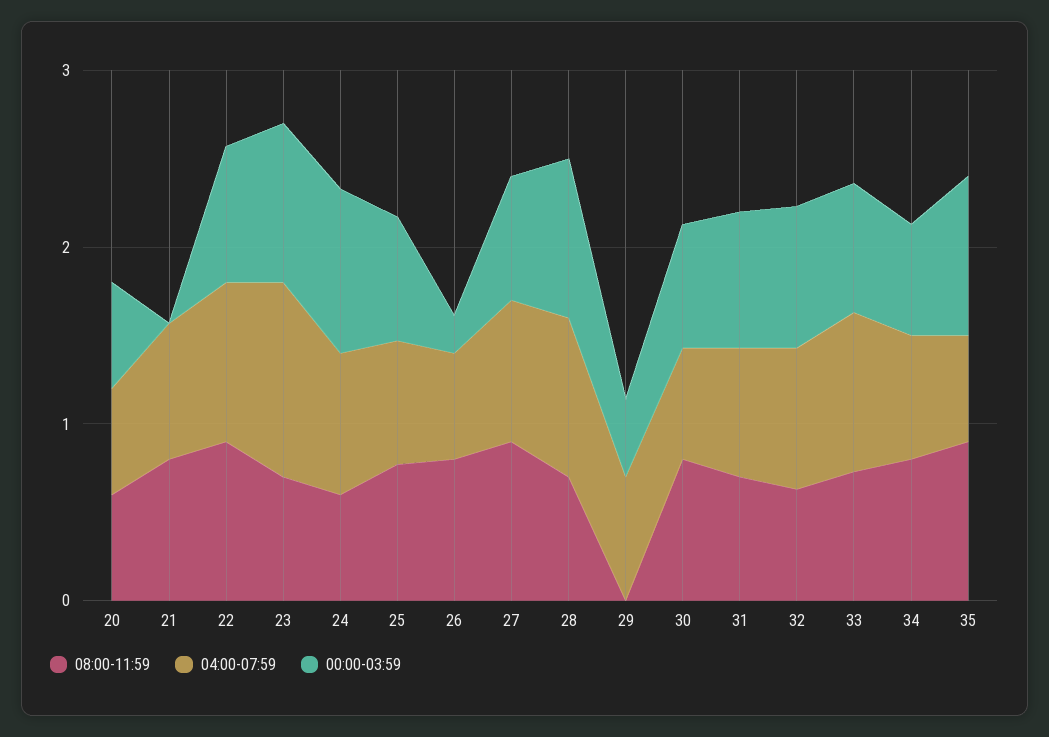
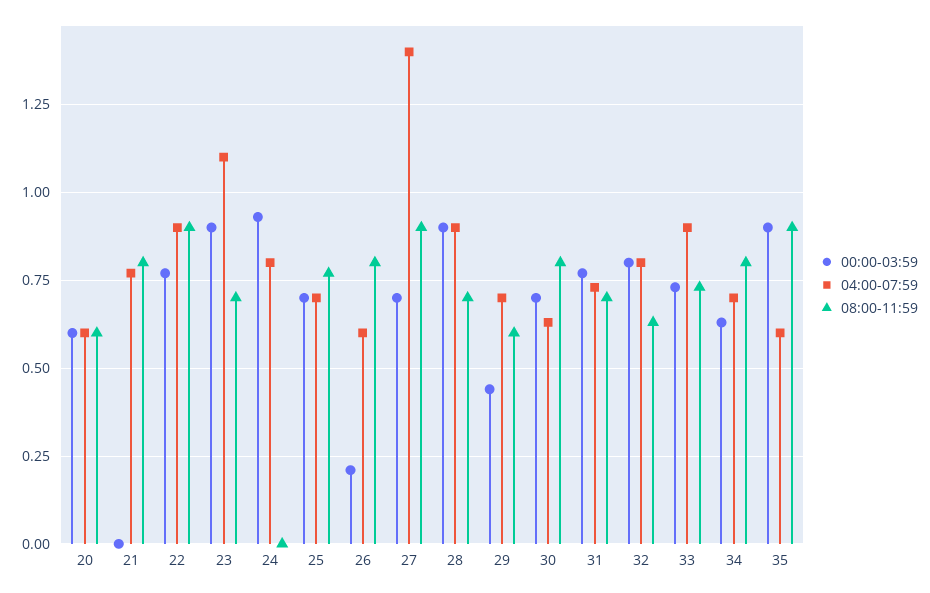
08:00-11:59, 24: 0.6 -> 0
04:00-07:59, 27: 0.8 -> 1.4
08:00-11:59, 29: 0 -> 0.6

